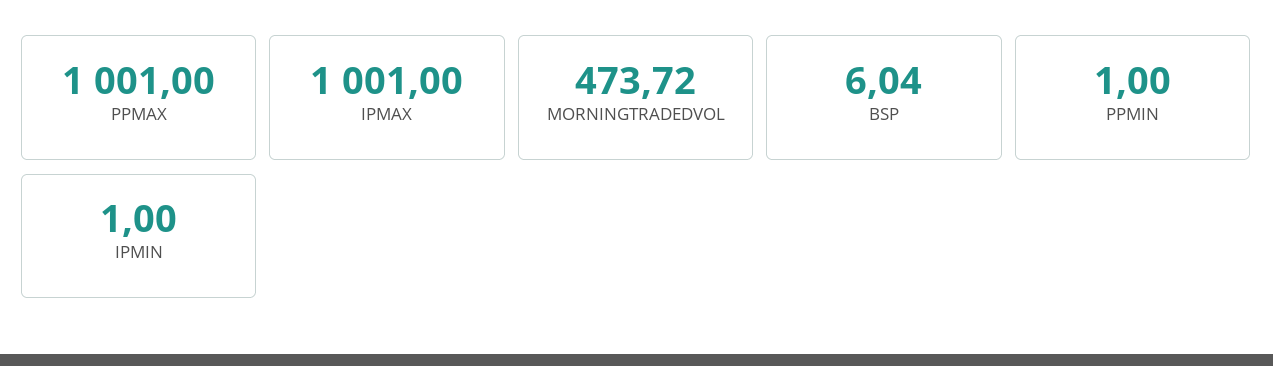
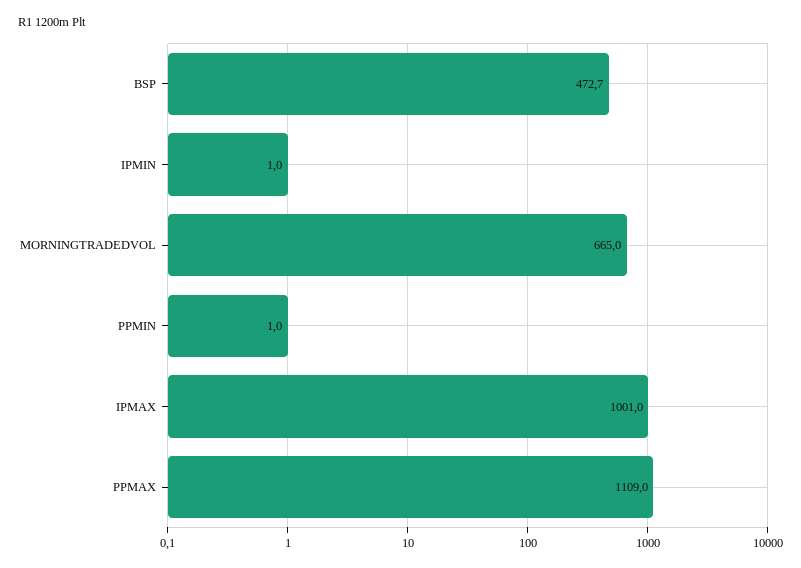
PPMAX: 1001 -> 1109
MORNINGTRADEDVOL: 473.72 -> 665
BSP: 6.04 -> 472.7

